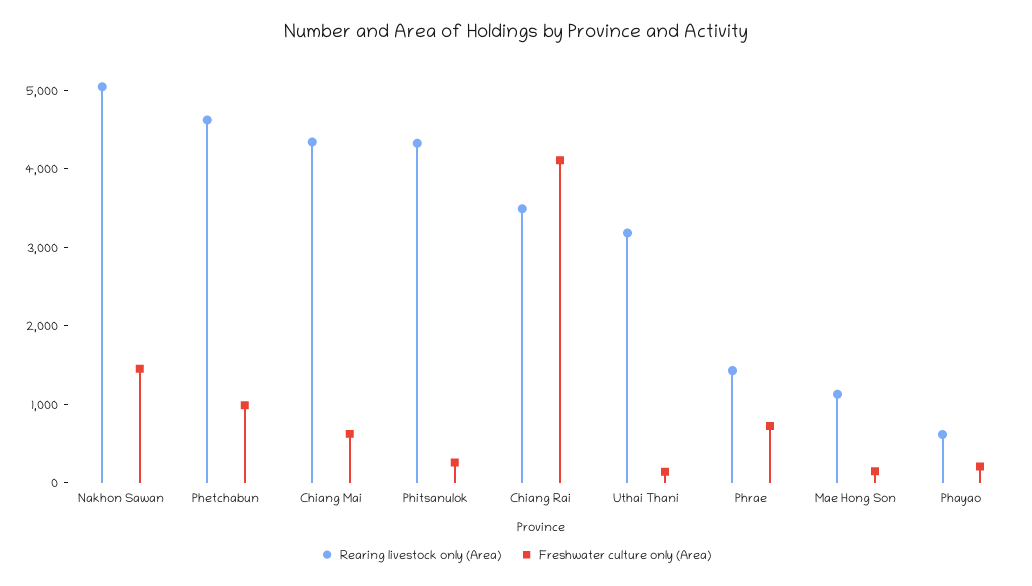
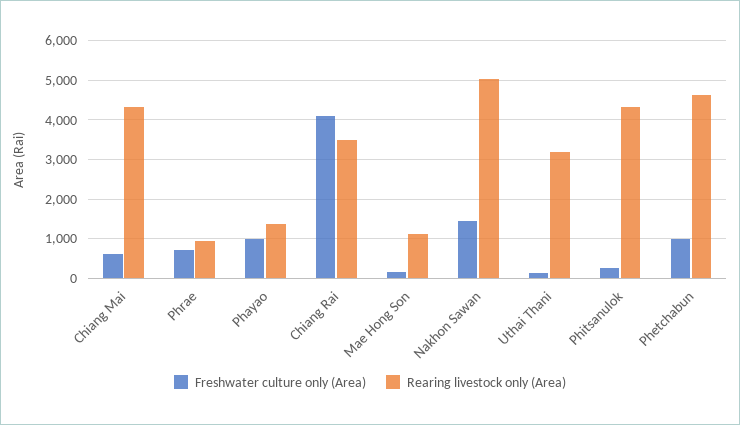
Rearing livestock only (Area), Phrae: 1400 -> 1000
Rearing livestock only (Area), Phayao: 600 -> 1400
Freshwater culture only (Area), Phayao: 200 -> 1000

